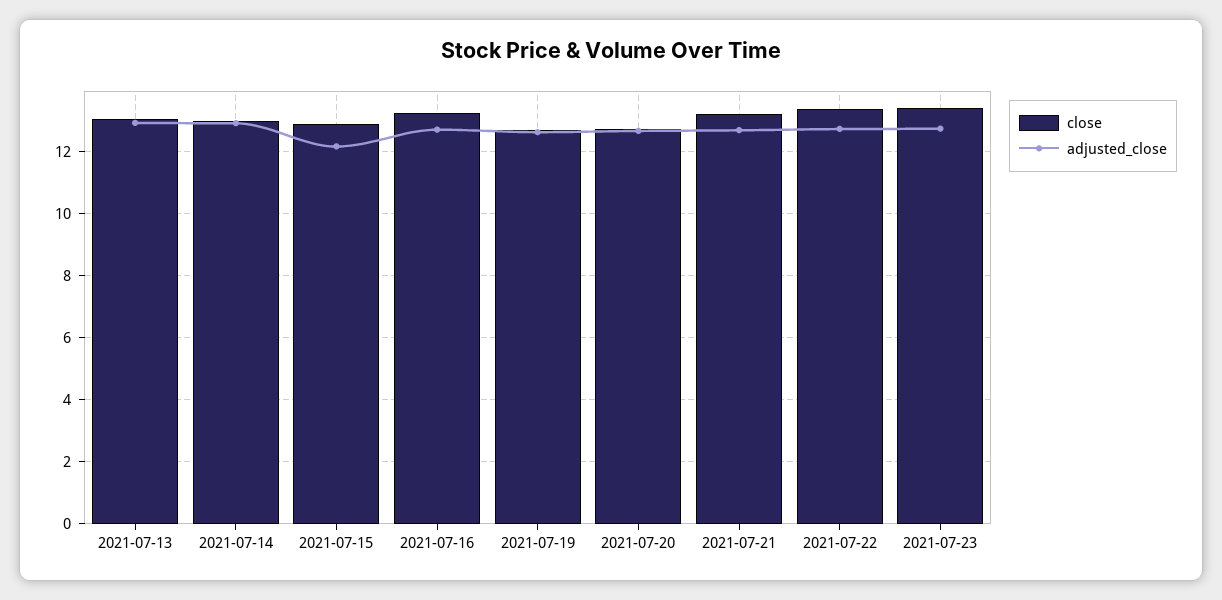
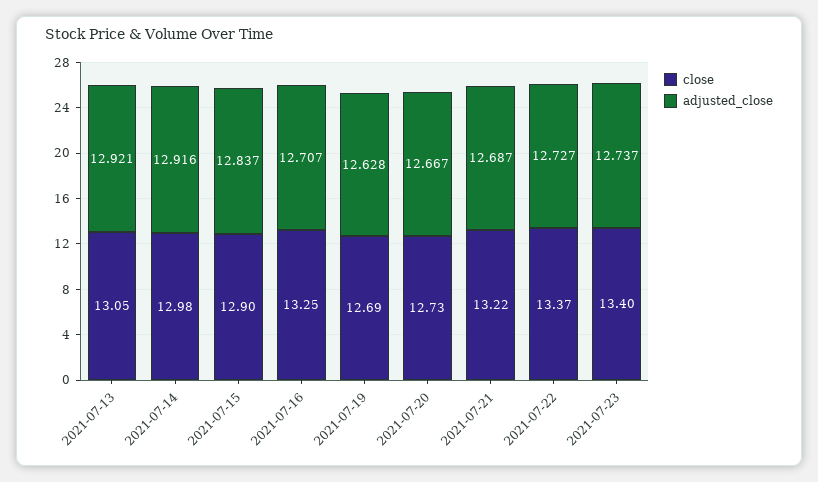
adjusted_close, 2021-07-15: 12.2 -> 12.837

